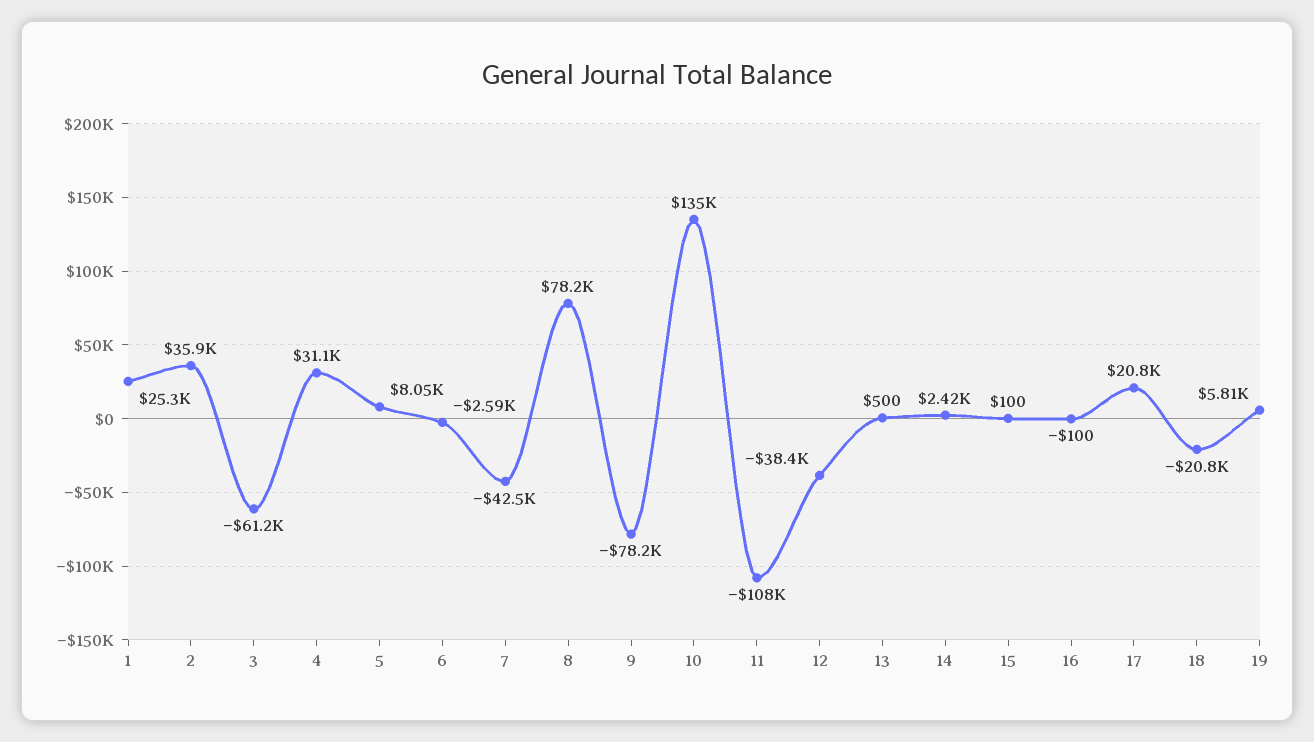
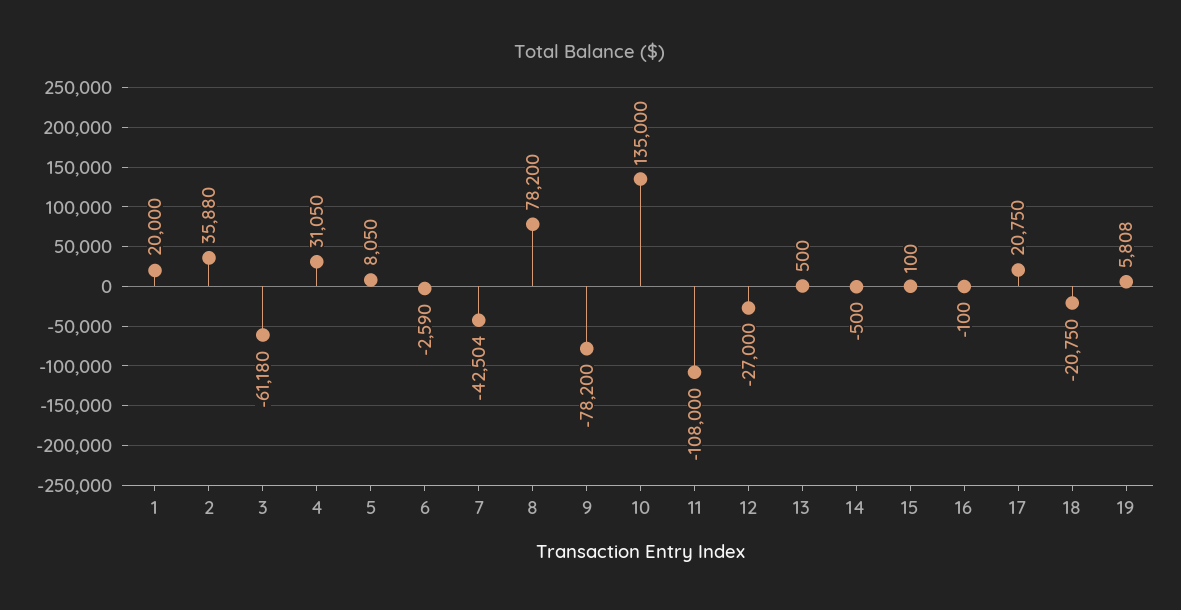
1: 25300 -> 20000
12: -38400 -> -27000
14: 2420 -> -500

